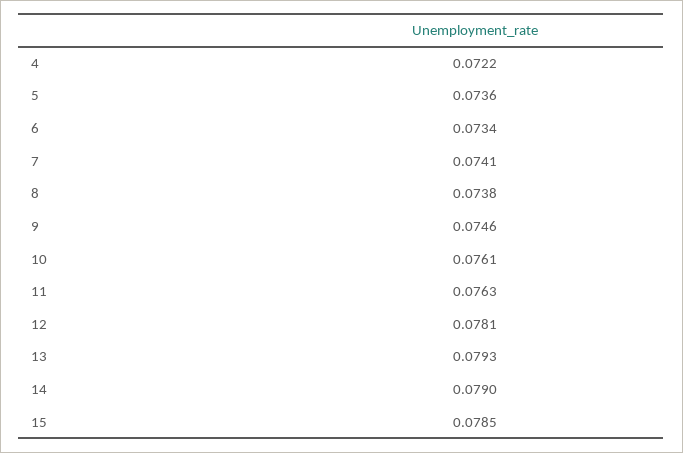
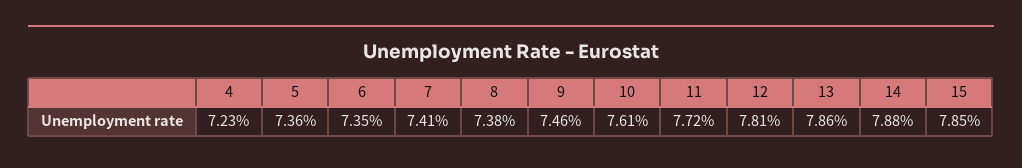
4: 0.0722 -> 0.0723
6: 0.0734 -> 0.0735
11: 0.0763 -> 0.0772
13: 0.0793 -> 0.0786
14: 0.079 -> 0.0788

